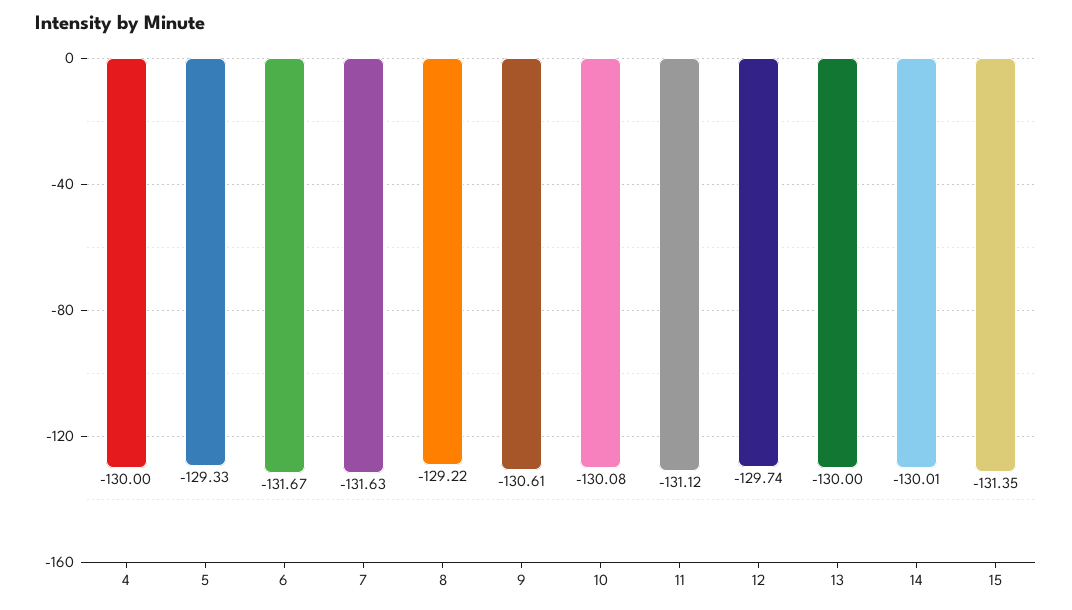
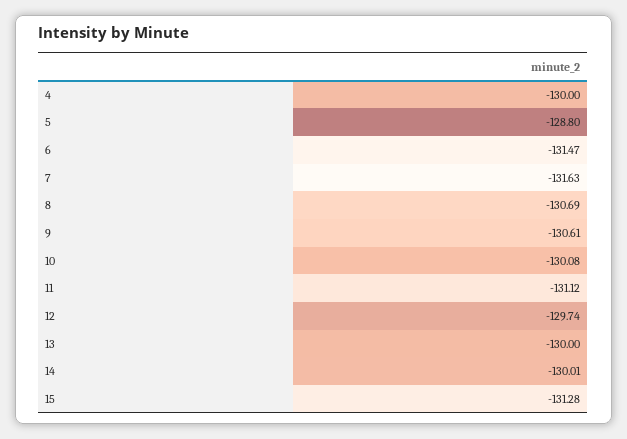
5: -129.33 -> -128.8
6: -131.67 -> -131.47
8: -129.22 -> -130.69
15: -131.35 -> -131.28

